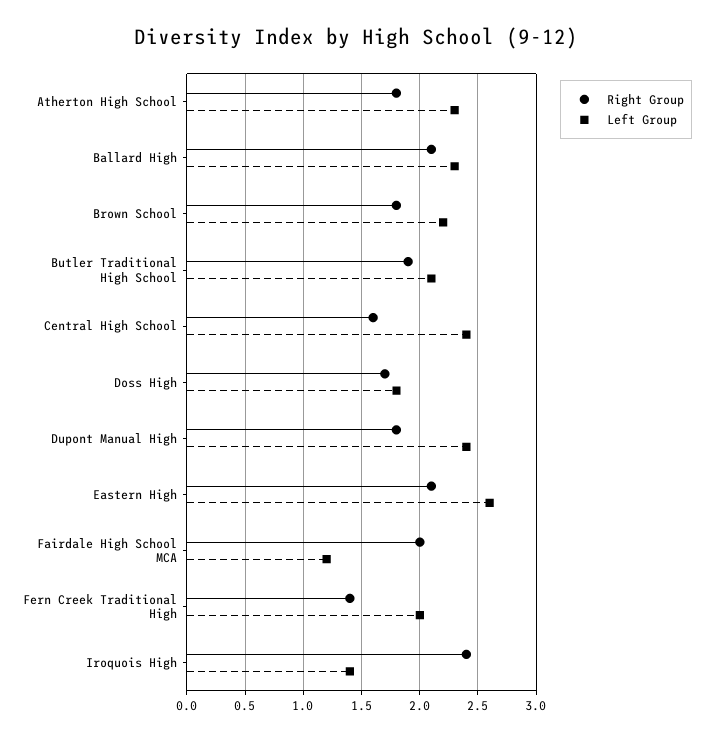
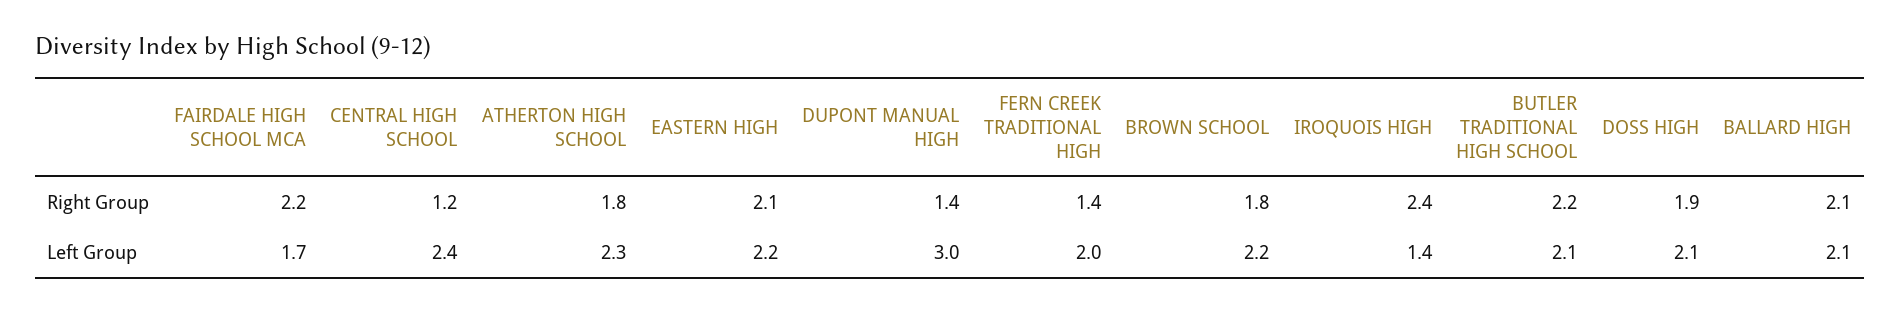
Left Group, Ballard High: 2.3 -> 2.1
Right Group, Butler Traditional High School: 1.9 -> 2.2
Right Group, Central High School: 1.6 -> 1.2
Right Group, Doss High: 1.7 -> 1.9
Left Group, Doss High: 1.8 -> 2.1
Right Group, Dupont Manual High: 1.8 -> 1.4
Left Group, Dupont Manual High: 2.4 -> 3
Left Group, Eastern High: 2.6 -> 2.2
Right Group, Fairdale High School MCA: 2 -> 2.2
Left Group, Fairdale High School MCA: 1.2 -> 1.7

